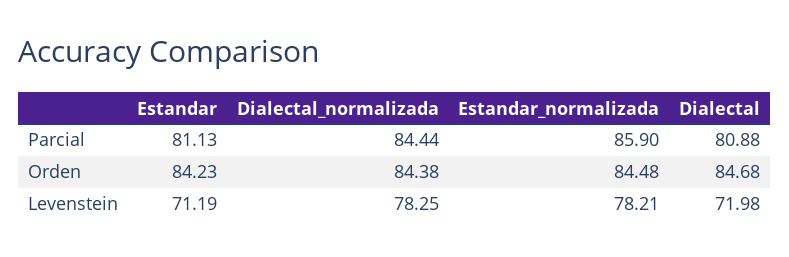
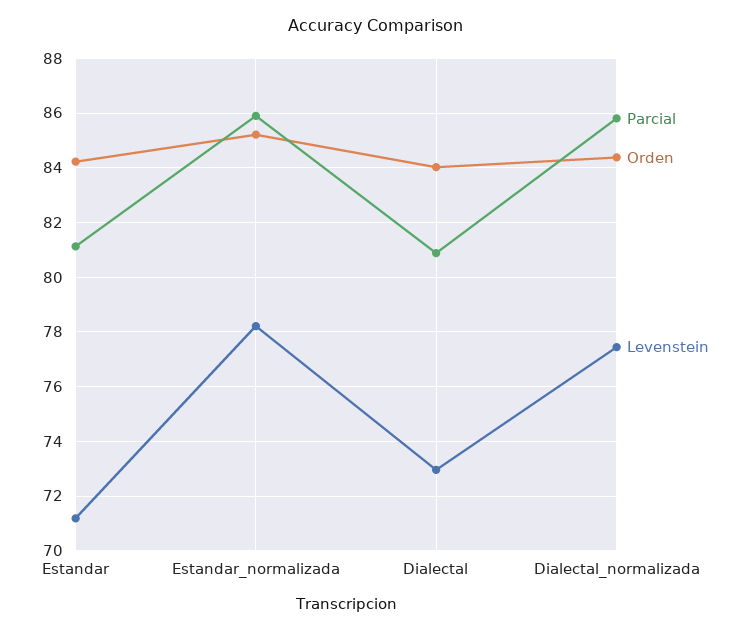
Parcial, Dialectal_normalizada: 84.44 -> 85.75
Orden, Estandar_normalizada: 84.48 -> 85.25
Orden, Dialectal: 84.68 -> 84
Levenstein, Dialectal_normalizada: 78.25 -> 77.5
Levenstein, Dialectal: 71.98 -> 73

